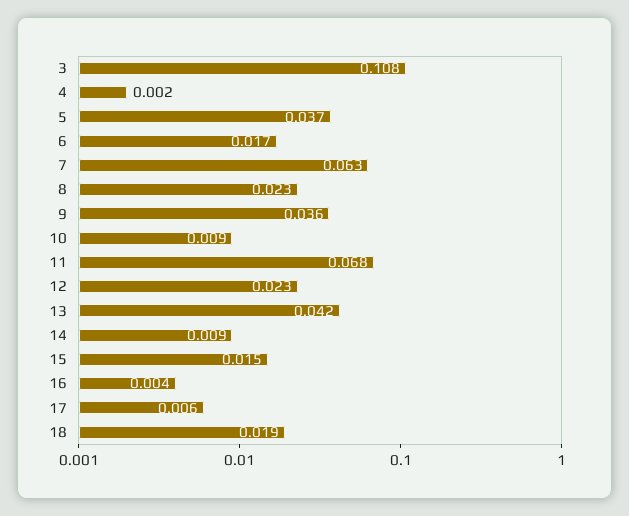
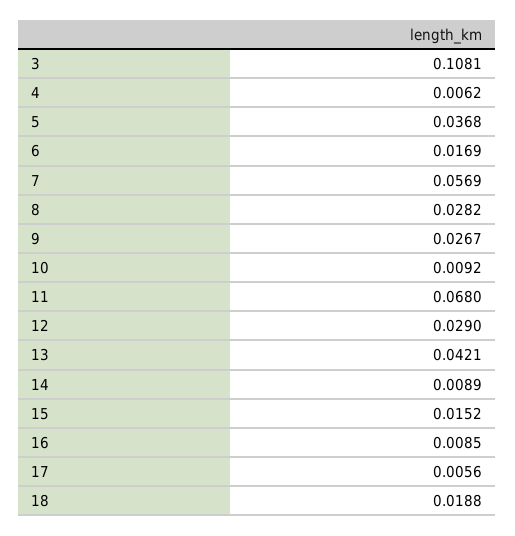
4: 0.002 -> 0.0062
7: 0.063 -> 0.0569
8: 0.023 -> 0.0282
9: 0.036 -> 0.0267
12: 0.023 -> 0.029
16: 0.004 -> 0.0085

